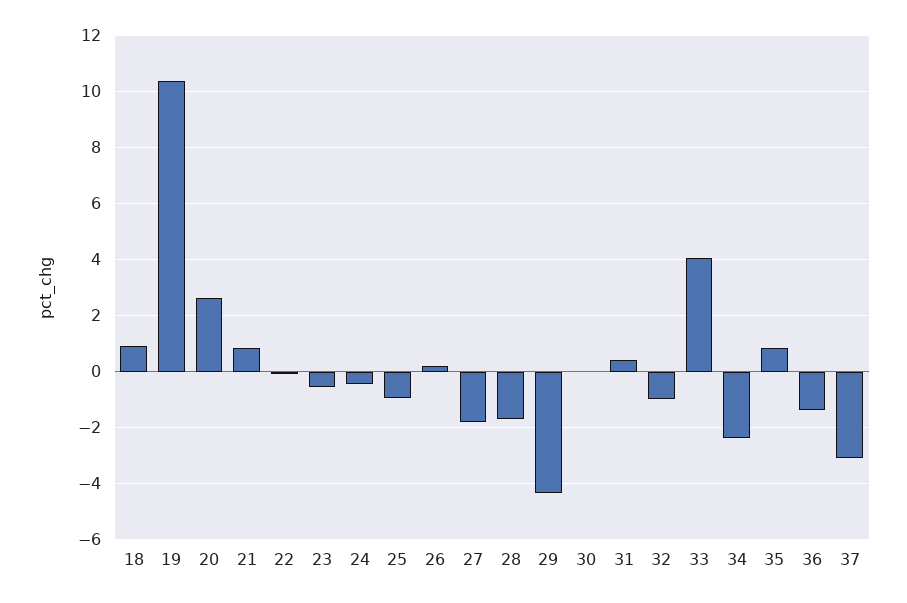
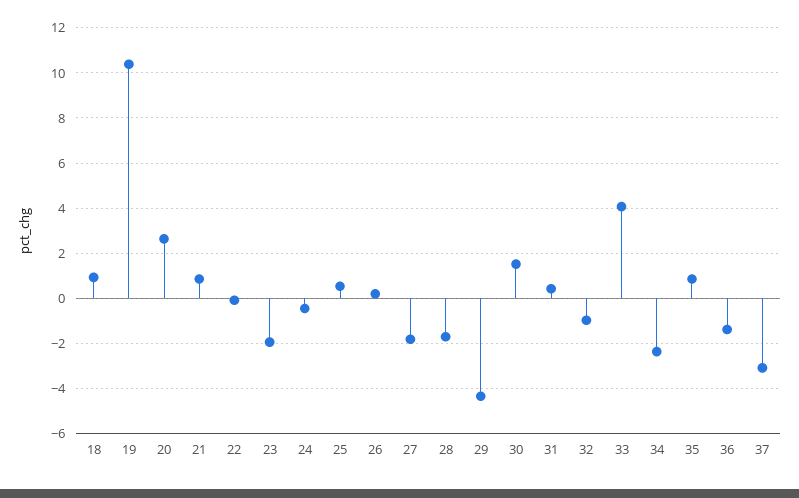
23: -0.5 -> -2
25: -1 -> 0.5
30: 0 -> 1.5

